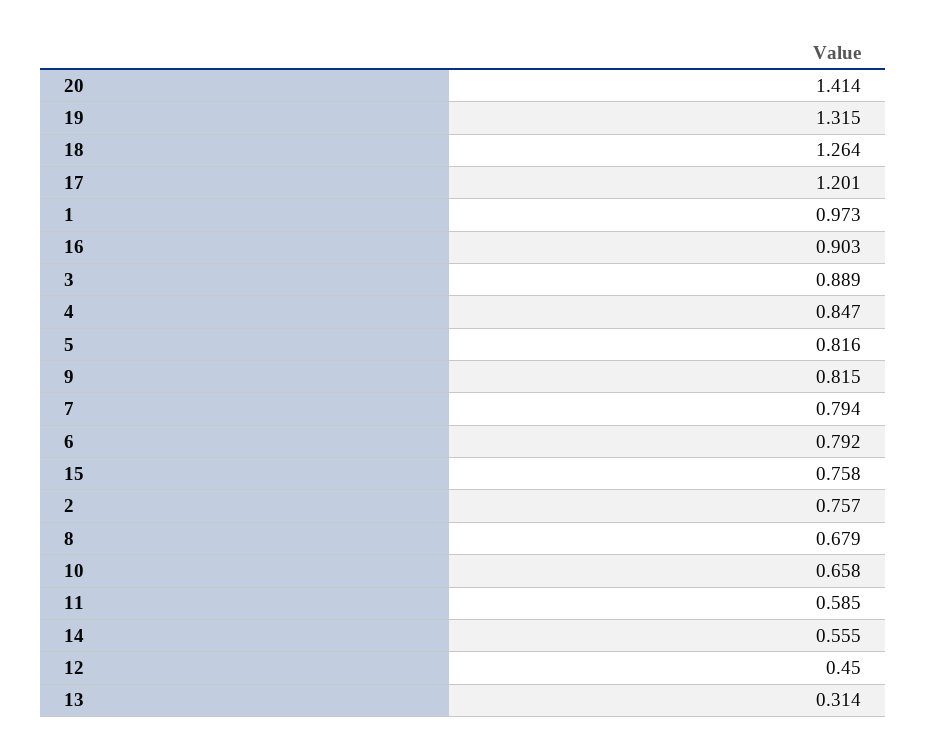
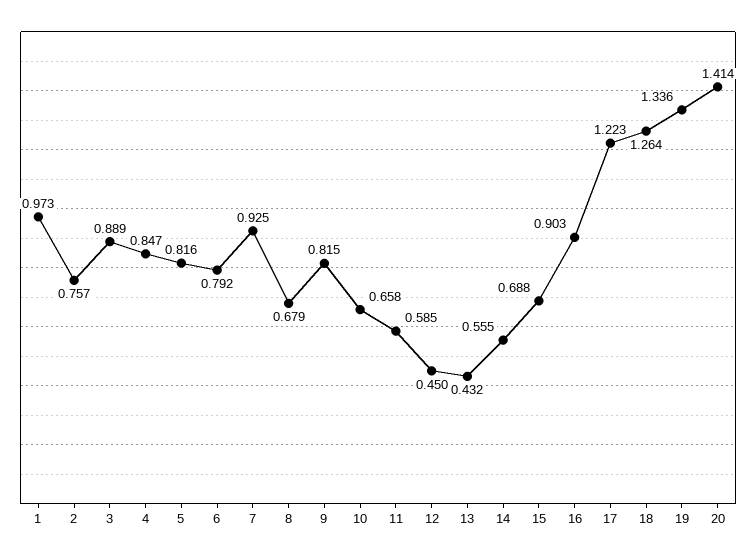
19: 1.315 -> 1.336
17: 1.201 -> 1.223
7: 0.794 -> 0.925
15: 0.758 -> 0.688
13: 0.314 -> 0.432

